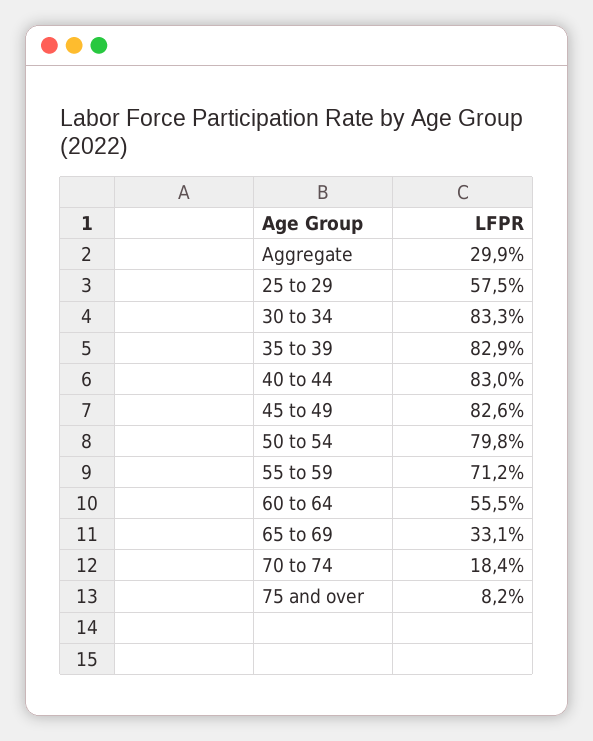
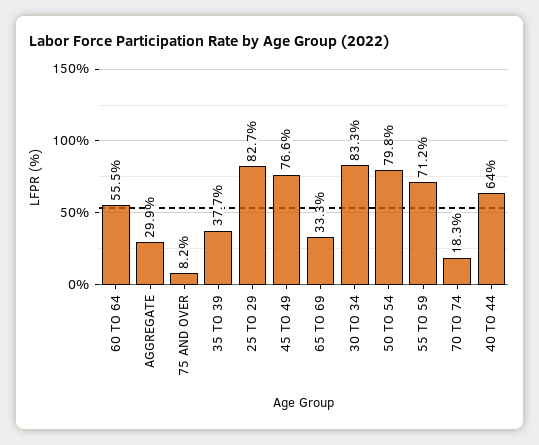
25 to 29: 57.5 -> 82.7
35 to 39: 82.9 -> 37.7
40 to 44: 83 -> 64
45 to 49: 82.6 -> 76.6
65 to 69: 33.1 -> 33.3
70 to 74: 18.4 -> 18.3

